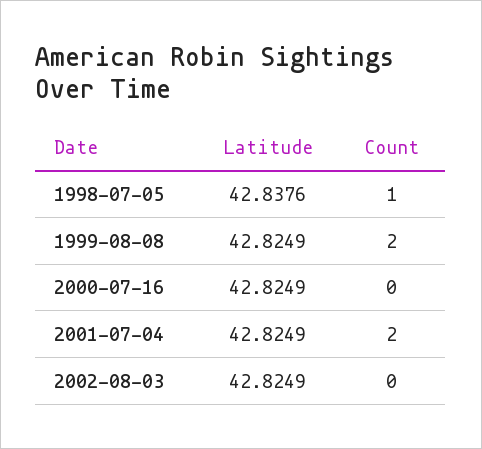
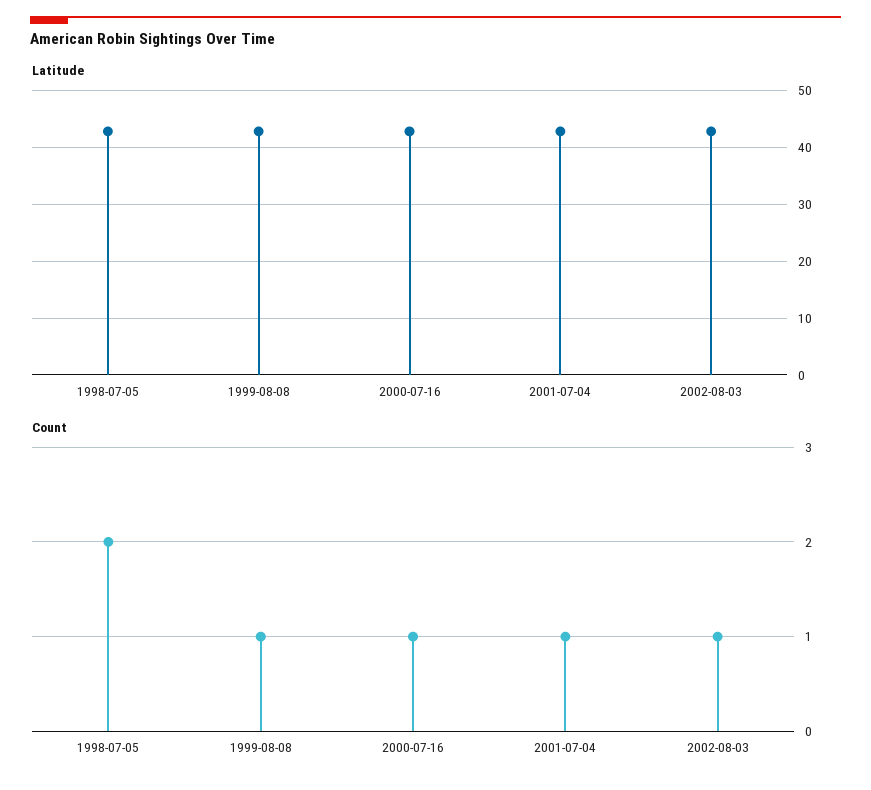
Count, 1998-07-05: 1 -> 2
Count, 1999-08-08: 2 -> 1
Count, 2000-07-16: 0 -> 1
Count, 2001-07-04: 2 -> 1
Count, 2002-08-03: 0 -> 1

